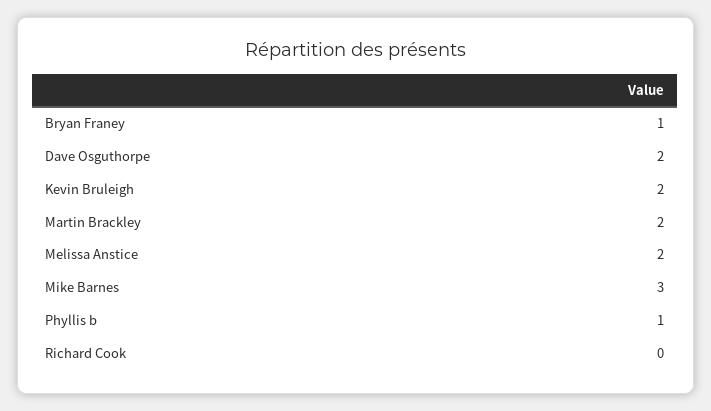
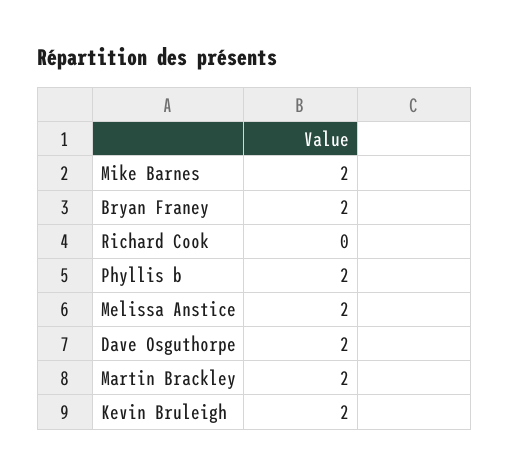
Bryan Franey: 1 -> 2
Mike Barnes: 3 -> 2
Phyllis b: 1 -> 2

